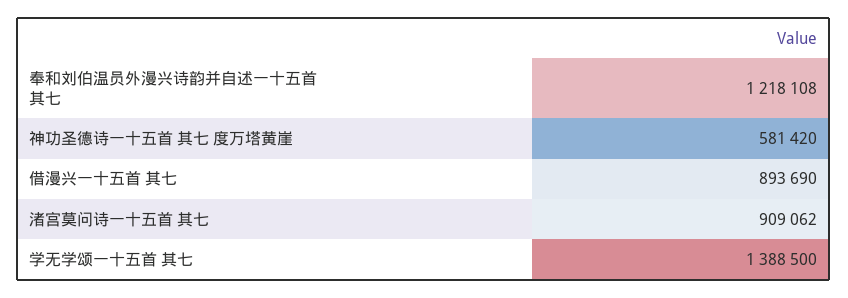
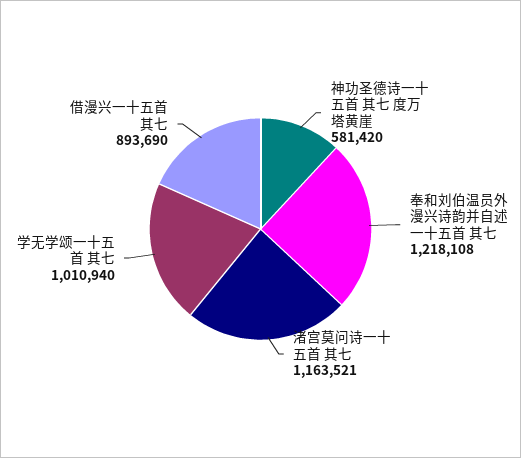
渚宫莫问诗一十五首 其七: 909062 -> 1163521
学无学颂一十五首 其七: 1388500 -> 1010940

